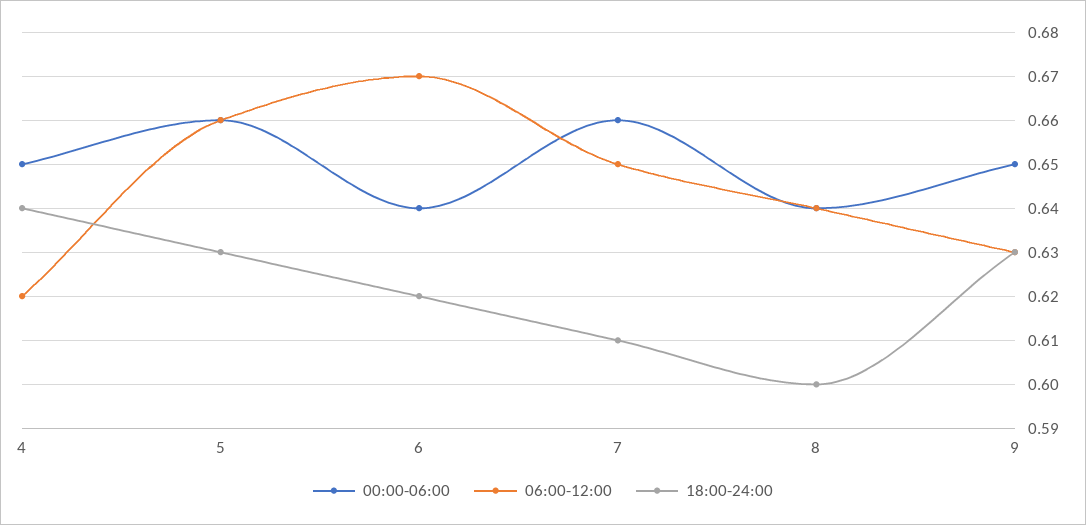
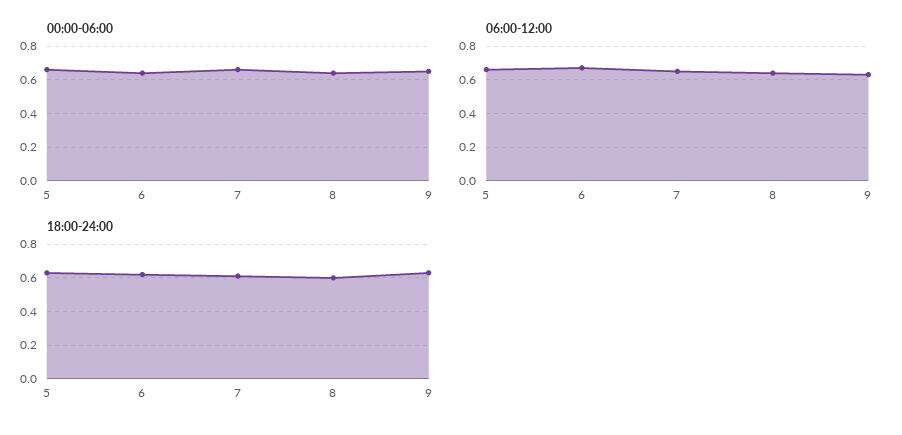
00:00-06:00, 4: 0.65 -> none
06:00-12:00, 4: 0.62 -> none
18:00-24:00, 4: 0.64 -> none

